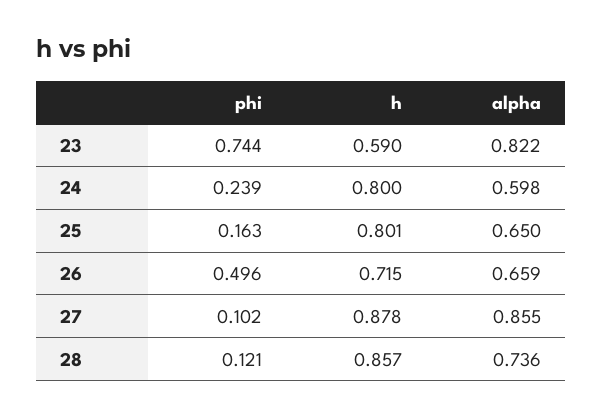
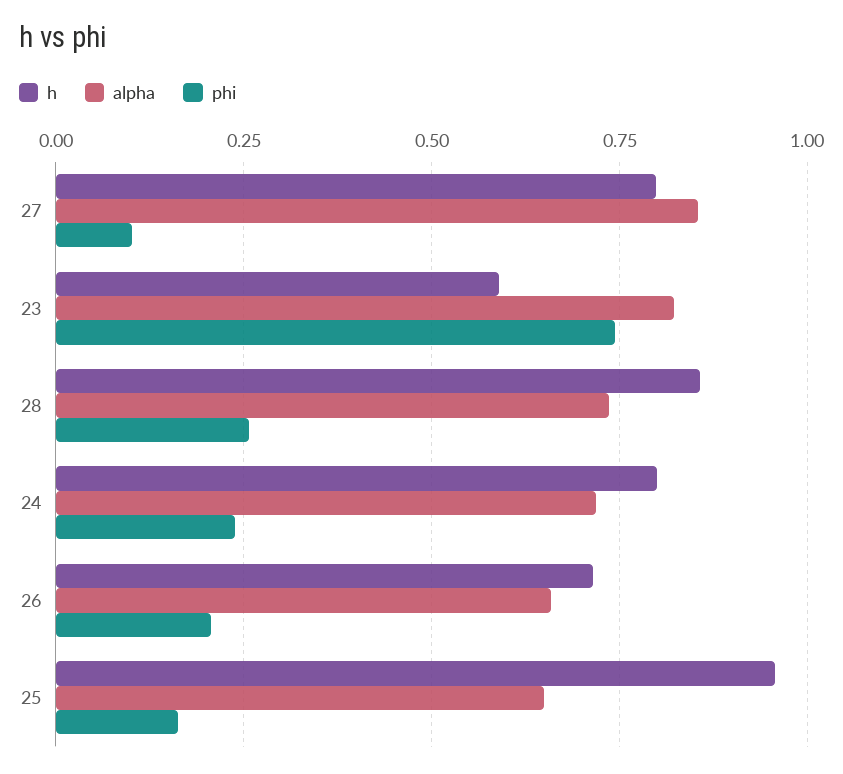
alpha, 24: 0.598 -> 0.725
h, 25: 0.801 -> 0.95
phi, 26: 0.496 -> 0.2
h, 27: 0.878 -> 0.8
phi, 28: 0.121 -> 0.25

